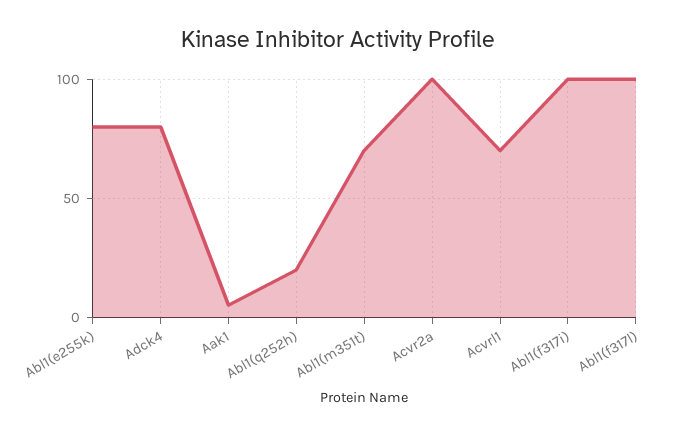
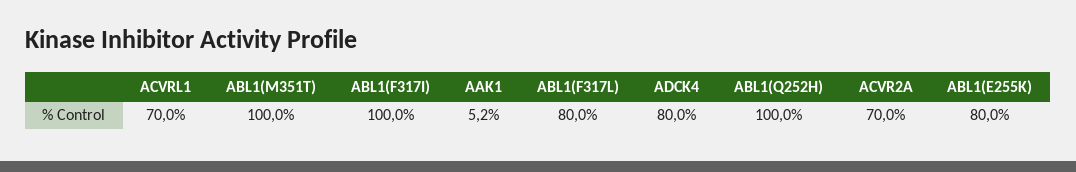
Abl1(q252h): 20 -> 100
Abl1(m351t): 70 -> 100
Acvr2a: 100 -> 70
Abl1(f317l): 100 -> 80

